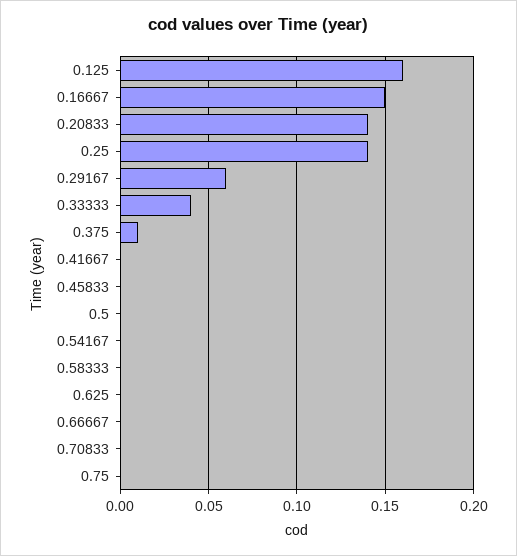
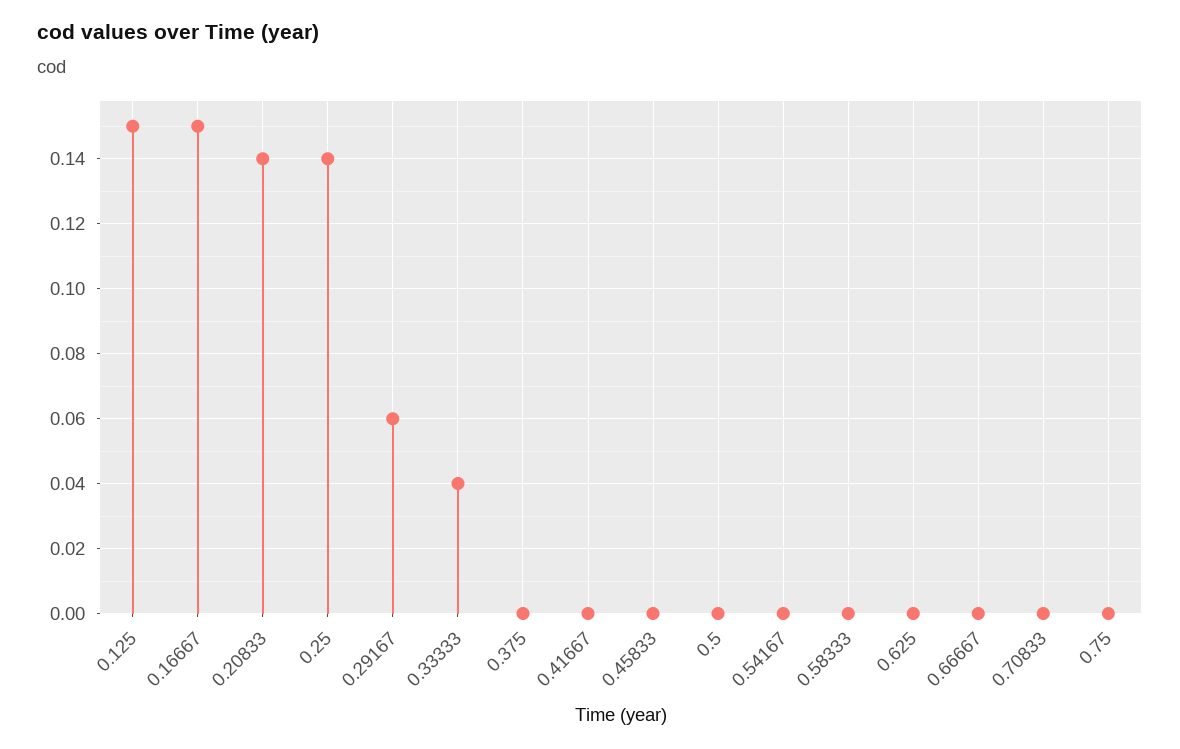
0.125: 0.16 -> 0.15
0.375: 0.01 -> 0

